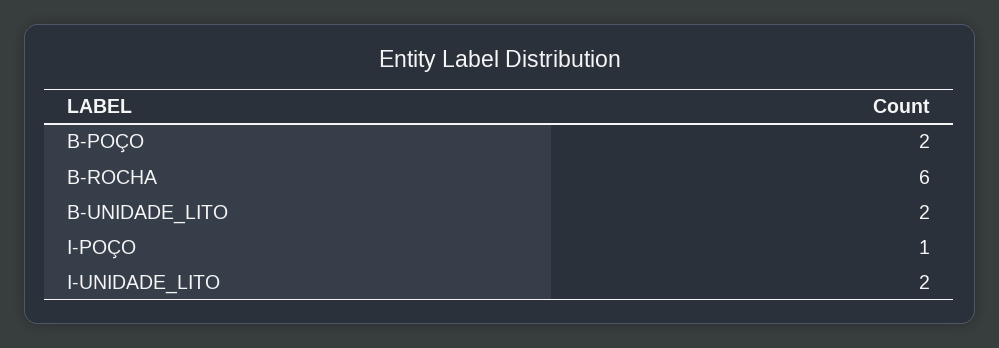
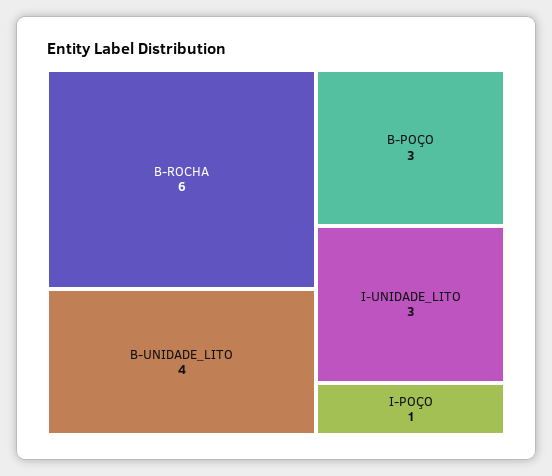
B-POÇO: 2 -> 3
B-UNIDADE_LITO: 2 -> 4
I-UNIDADE_LITO: 2 -> 3

